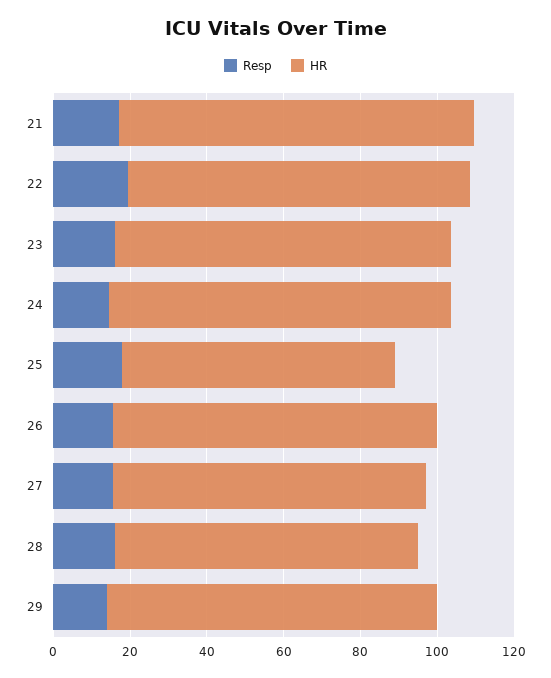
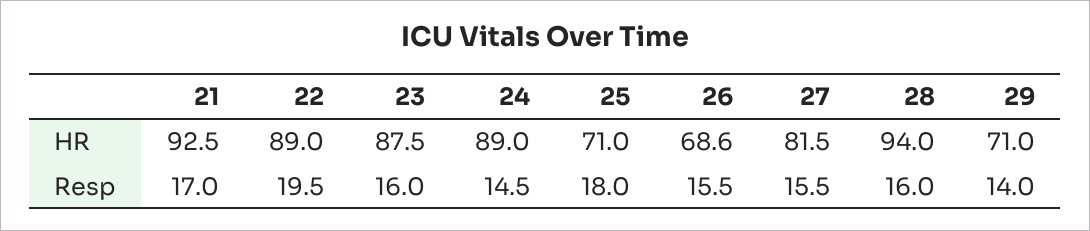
HR, 26: 85 -> 68.6
HR, 28: 80 -> 94
HR, 29: 85 -> 71

